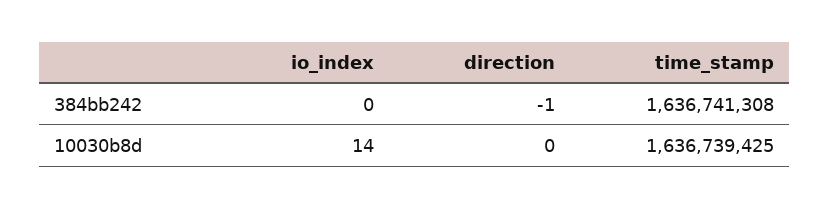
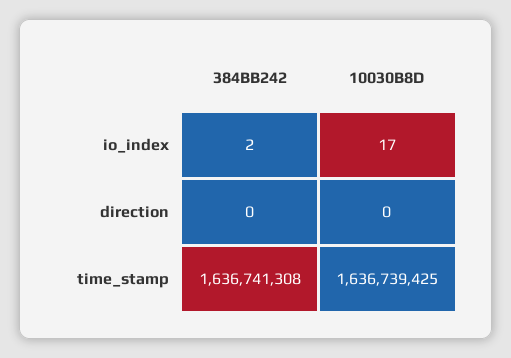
io_index, 384bb242: 0 -> 2
direction, 384bb242: -1 -> 0
io_index, 10030b8d: 14 -> 17

